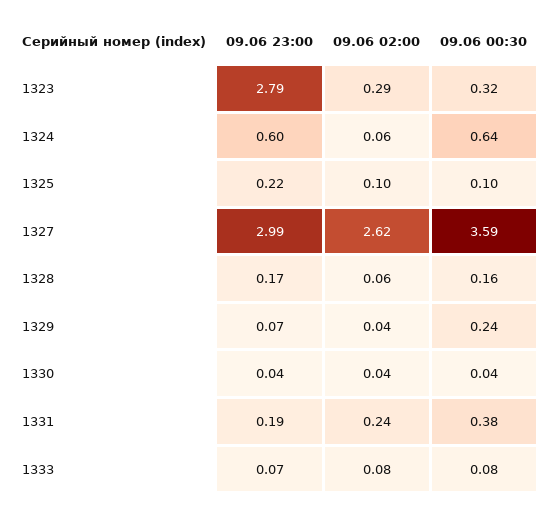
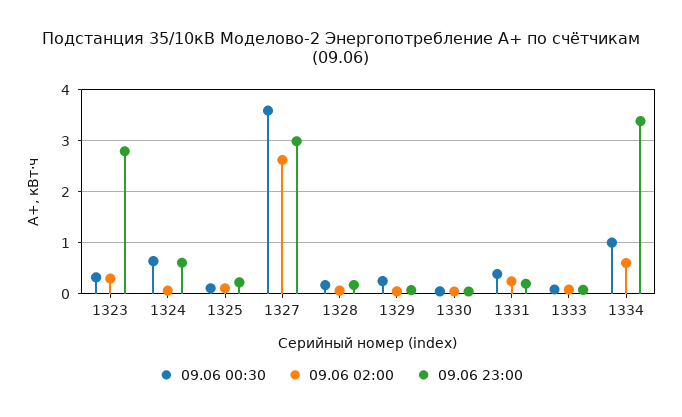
09.06 00:30, 1334: none -> 1
09.06 02:00, 1334: none -> 0.6
09.06 23:00, 1334: none -> 3.4

